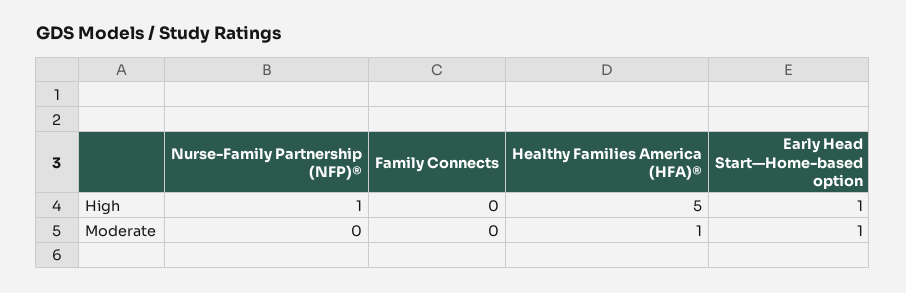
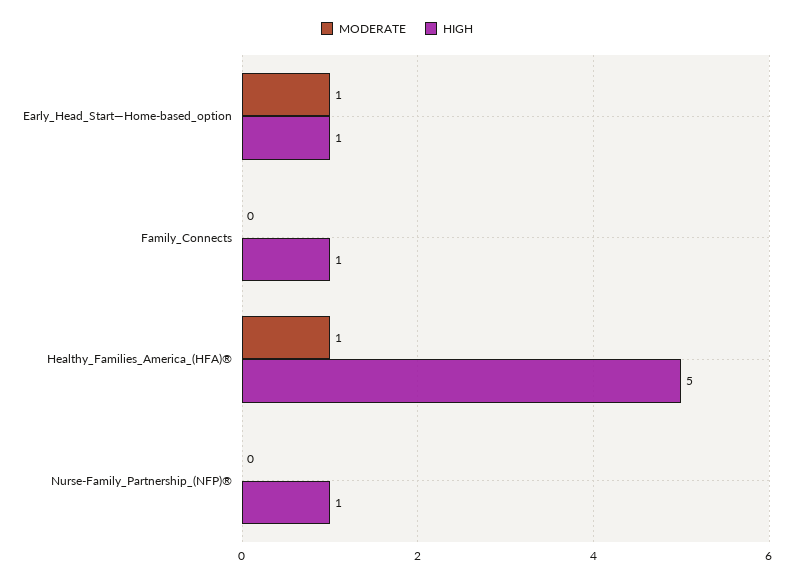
High, Family Connects: 0 -> 1

